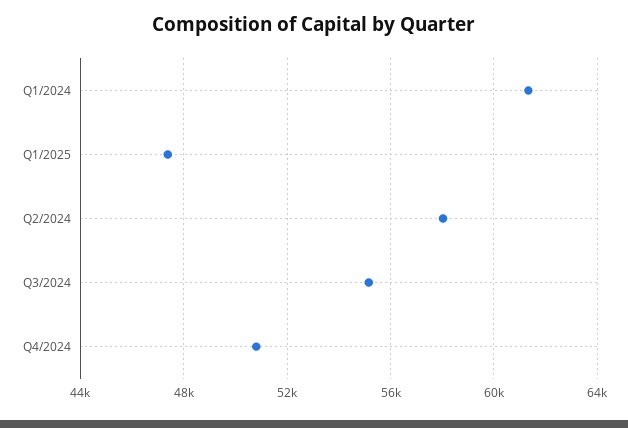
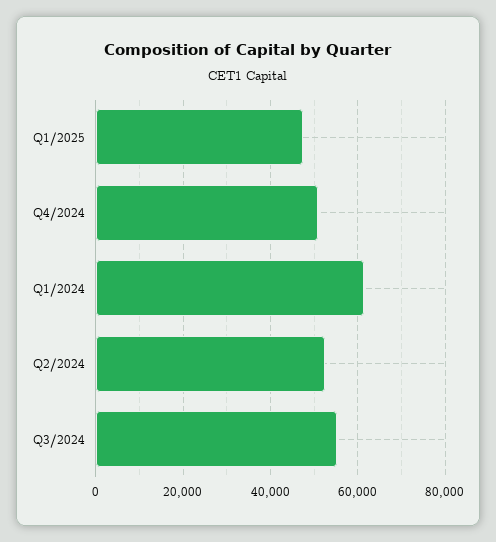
Q2/2024: 58000 -> 52000

